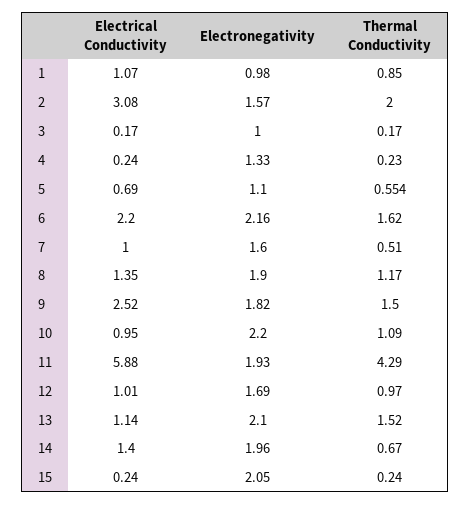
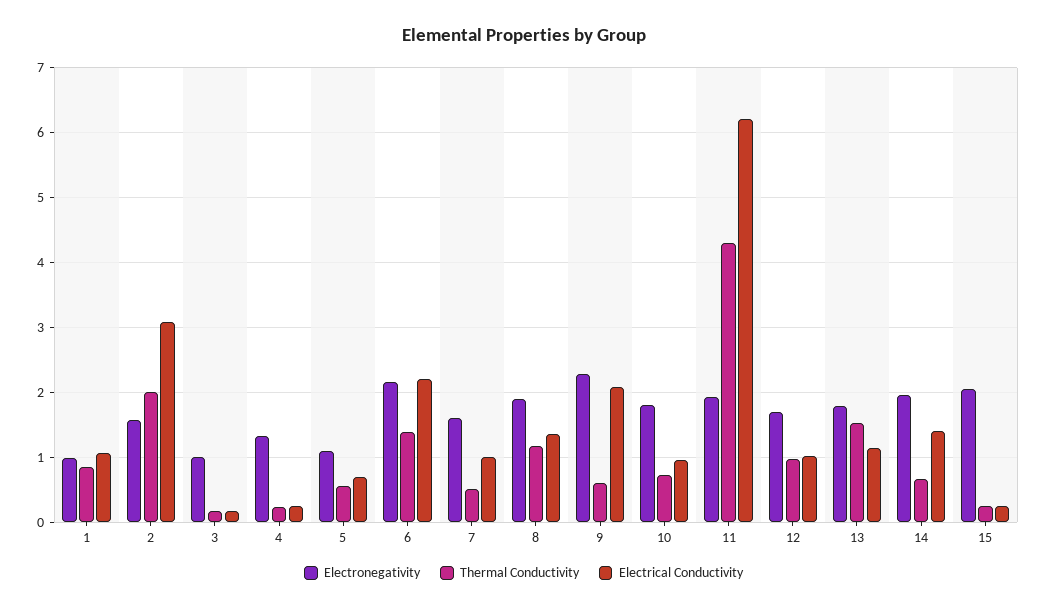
Thermal Conductivity, 6: 1.62 -> 1.4
Electrical Conductivity, 9: 2.52 -> 2.1
Electronegativity, 9: 1.82 -> 2.3
Thermal Conductivity, 9: 1.5 -> 0.6
Electronegativity, 10: 2.2 -> 1.8
Thermal Conductivity, 10: 1.09 -> 0.7
Electrical Conductivity, 11: 5.88 -> 6.2
Electronegativity, 13: 2.1 -> 1.8

